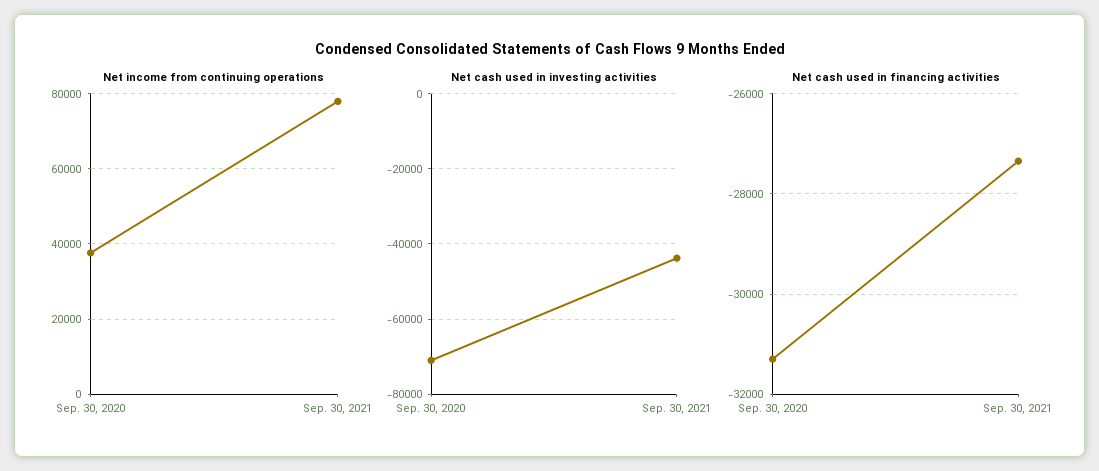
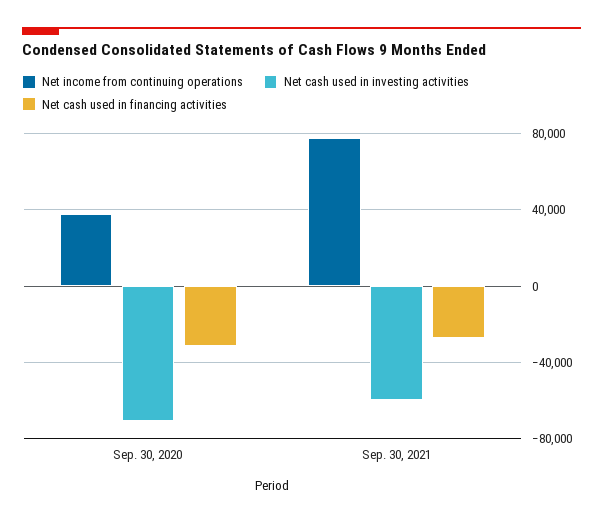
Net cash used in investing activities, Sep. 30, 2021: -44000 -> -60000

